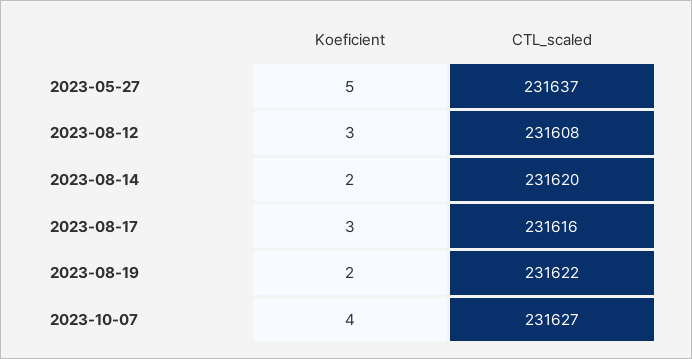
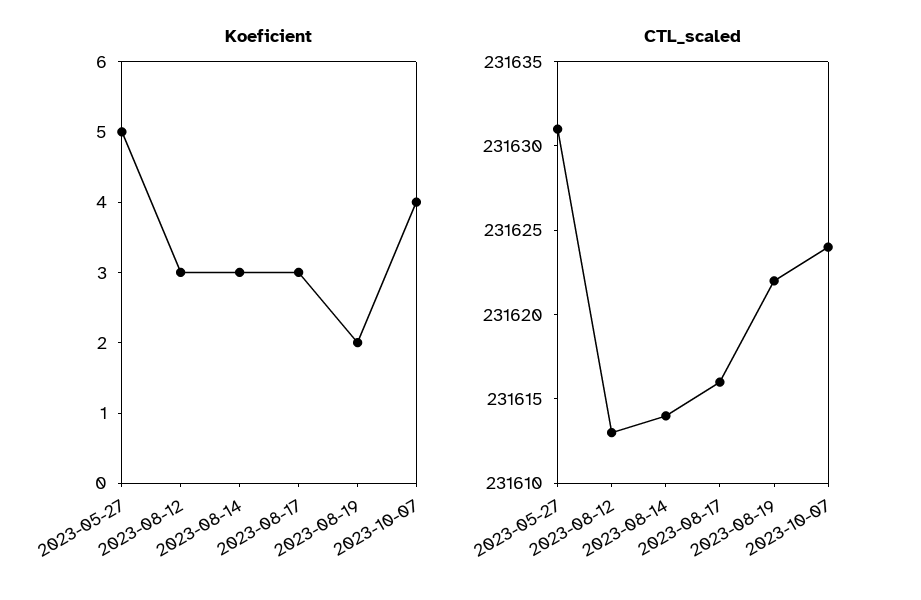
CTL_scaled, 2023-05-27: 231637 -> 231631
CTL_scaled, 2023-08-12: 231608 -> 231613
Koeficient, 2023-08-14: 2 -> 3
CTL_scaled, 2023-08-14: 231620 -> 231614
CTL_scaled, 2023-10-07: 231627 -> 231624

